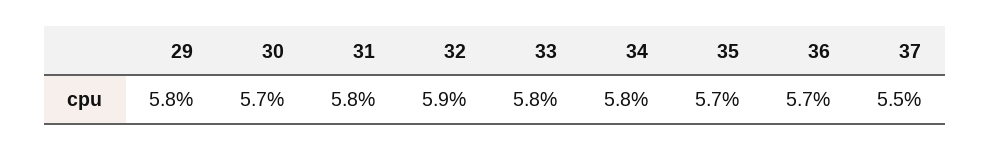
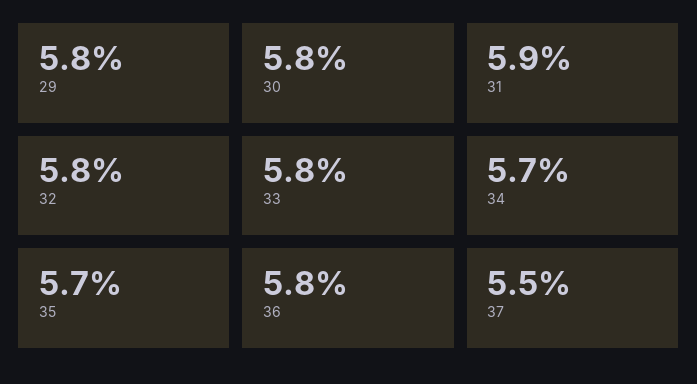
30: 5.7 -> 5.8
31: 5.8 -> 5.9
32: 5.9 -> 5.8
34: 5.8 -> 5.7
36: 5.7 -> 5.8

